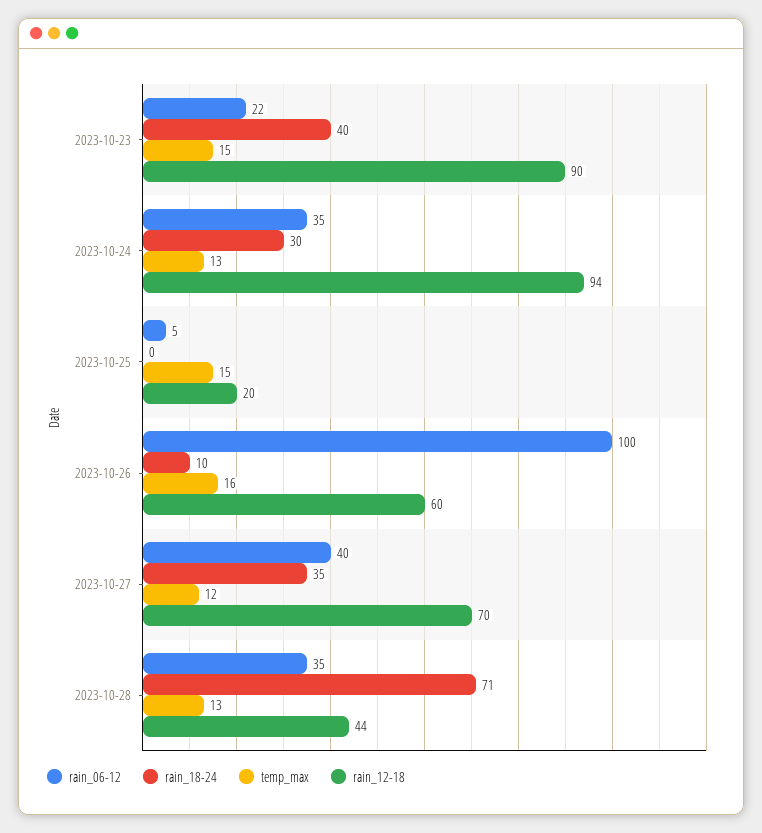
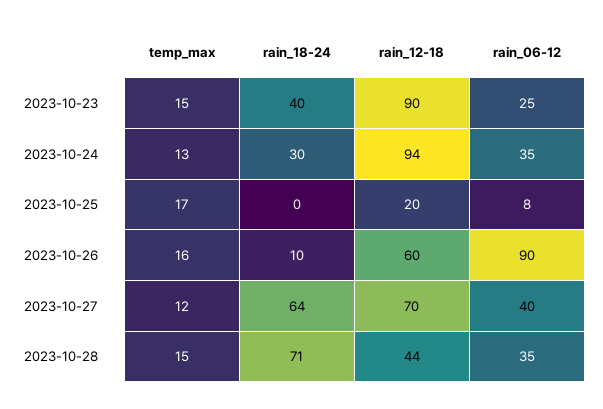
rain_06-12, 2023-10-23: 22 -> 25
rain_06-12, 2023-10-25: 5 -> 8
temp_max, 2023-10-25: 15 -> 17
rain_06-12, 2023-10-26: 100 -> 90
rain_18-24, 2023-10-27: 35 -> 64
temp_max, 2023-10-28: 13 -> 15

